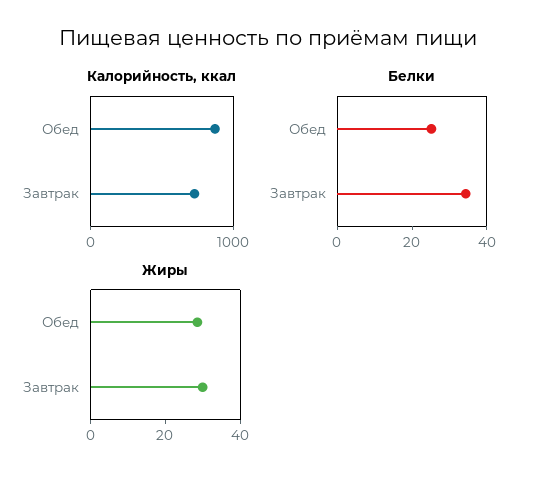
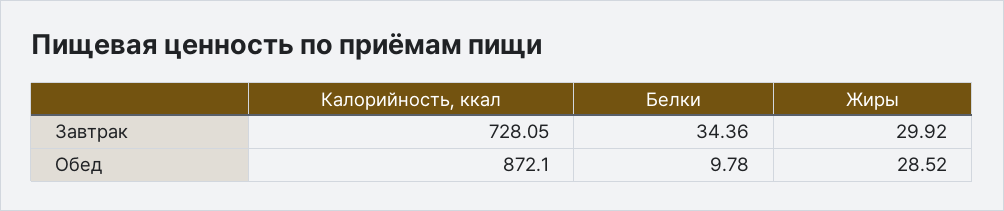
Белки, Обед: 25 -> 9.78

